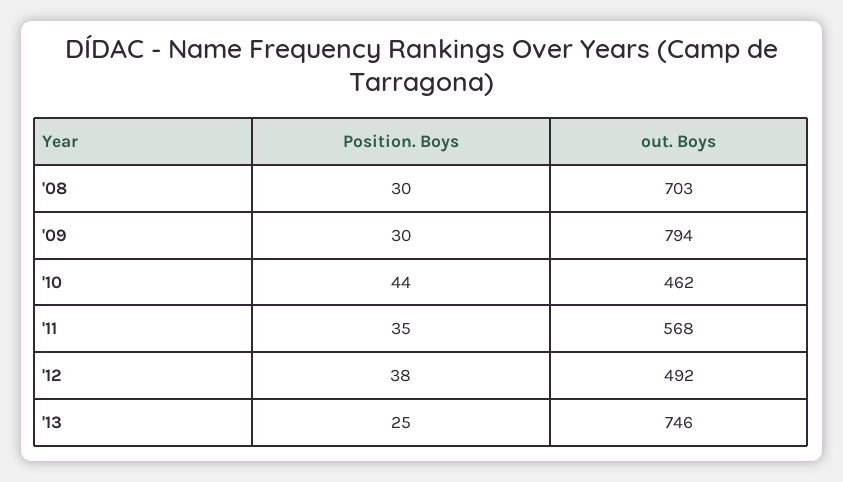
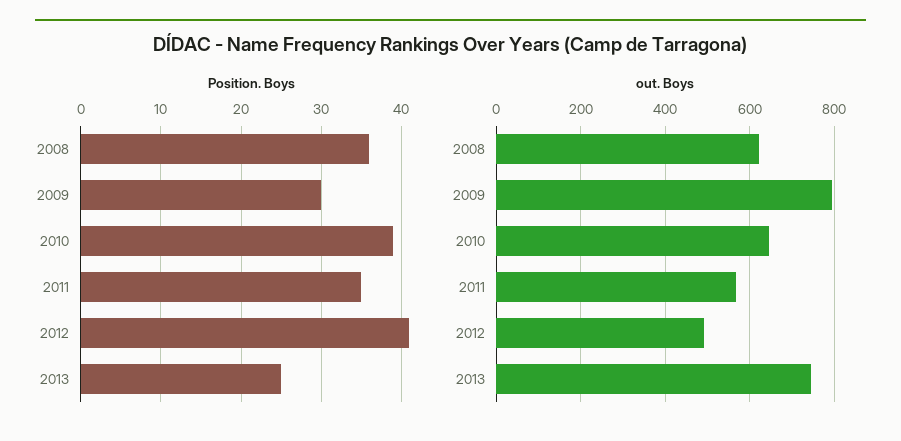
Position. Boys, '08: 30 -> 36
out. Boys, '08: 703 -> 620
Position. Boys, '10: 44 -> 39
out. Boys, '10: 462 -> 640
Position. Boys, '12: 38 -> 41

